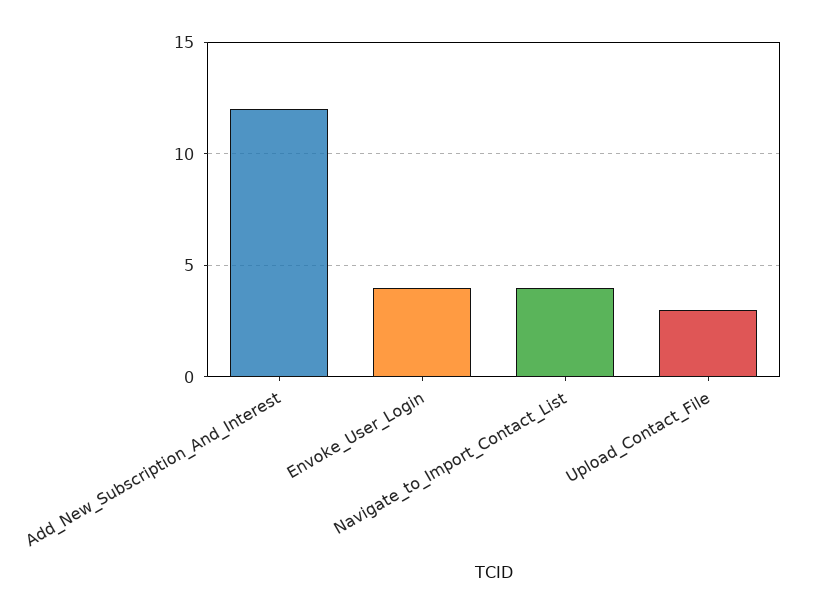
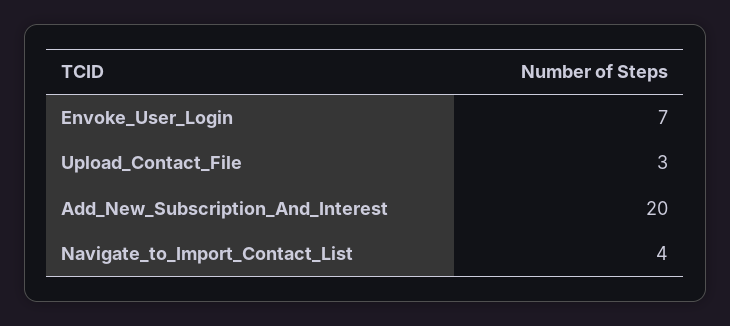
Add_New_Subscription_And_Interest: 12 -> 20
Envoke_User_Login: 4 -> 7

